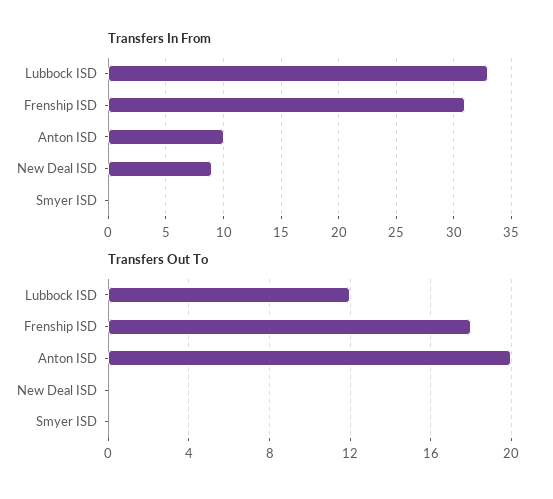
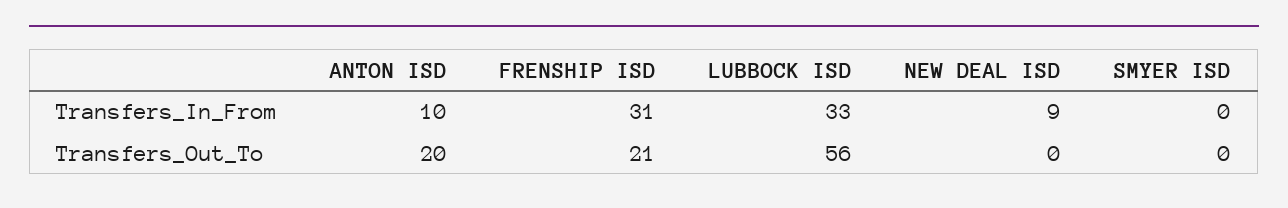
Transfers Out To, Lubbock ISD: 12 -> 56
Transfers Out To, Frenship ISD: 18 -> 21

